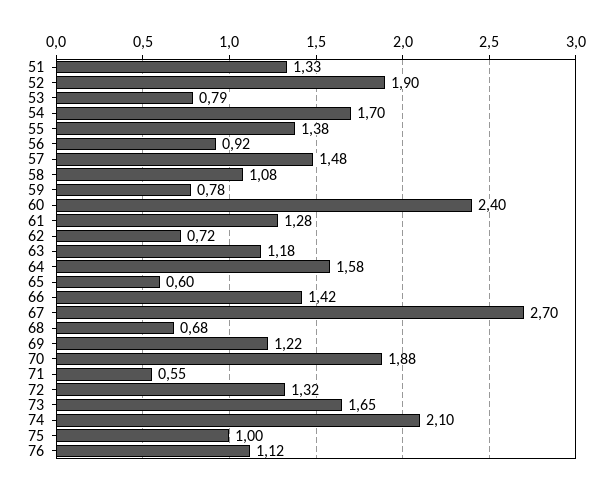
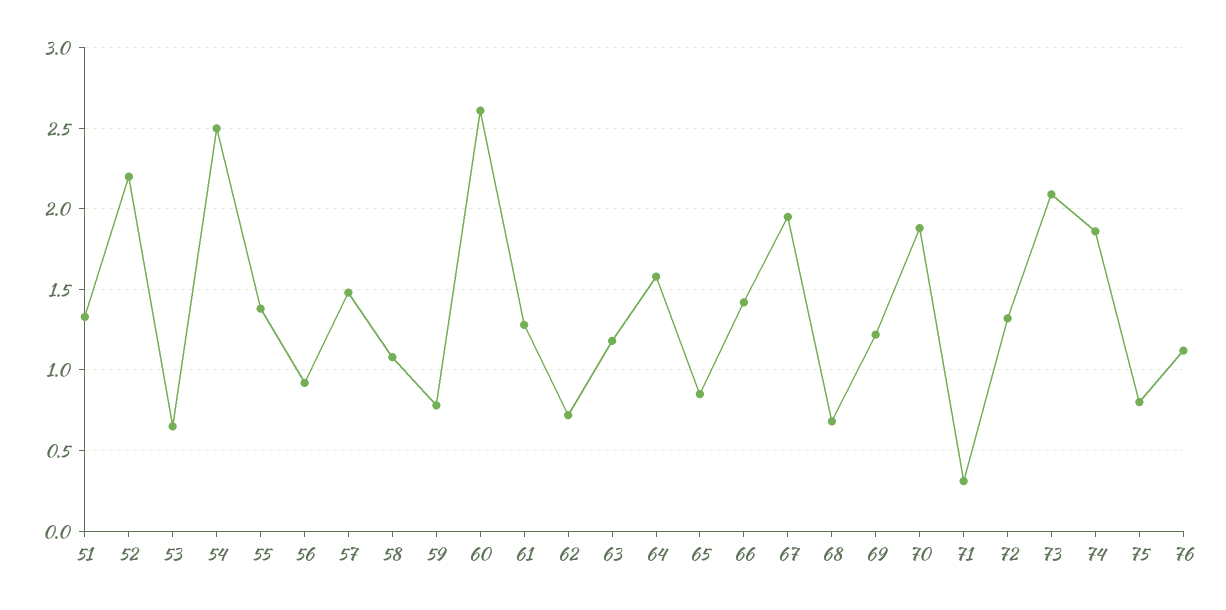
52: 1.9 -> 2.2
53: 0.79 -> 0.65
54: 1.7 -> 2.5
60: 2.4 -> 2.6
65: 0.6 -> 0.85
67: 2.7 -> 1.95
71: 0.55 -> 0.3
73: 1.65 -> 2.1
74: 2.1 -> 1.85
75: 1 -> 0.8

